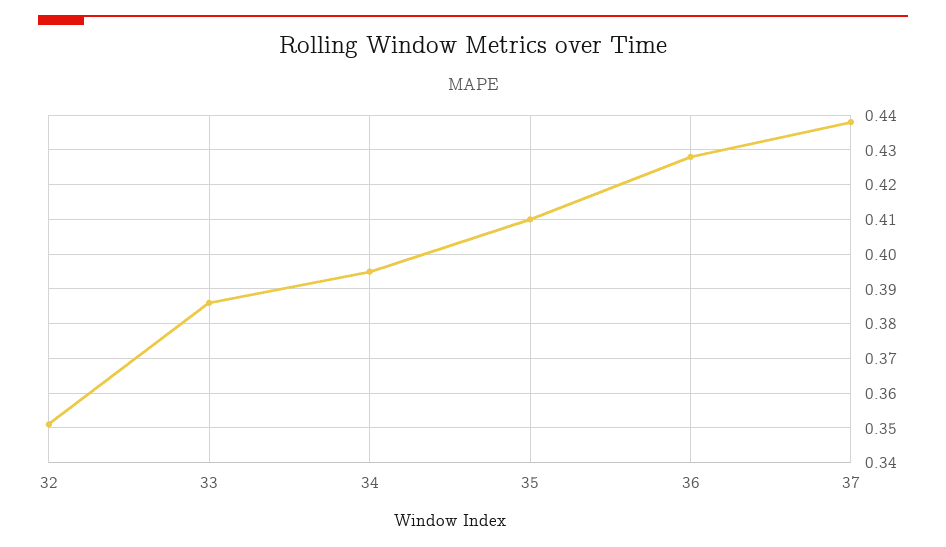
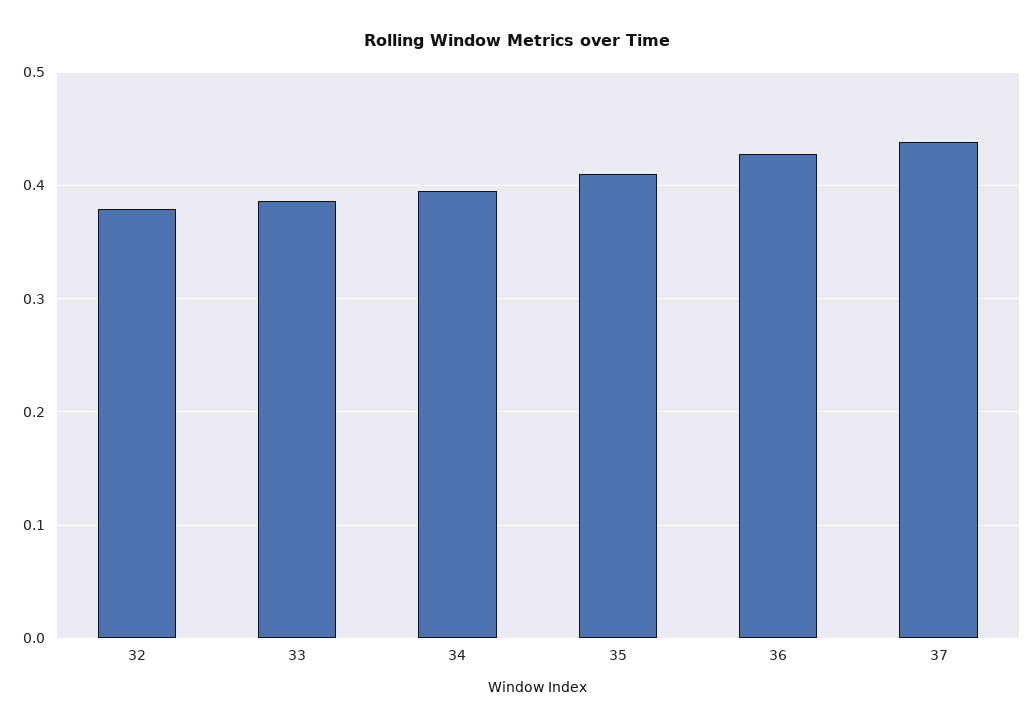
32: 0.35 -> 0.38

